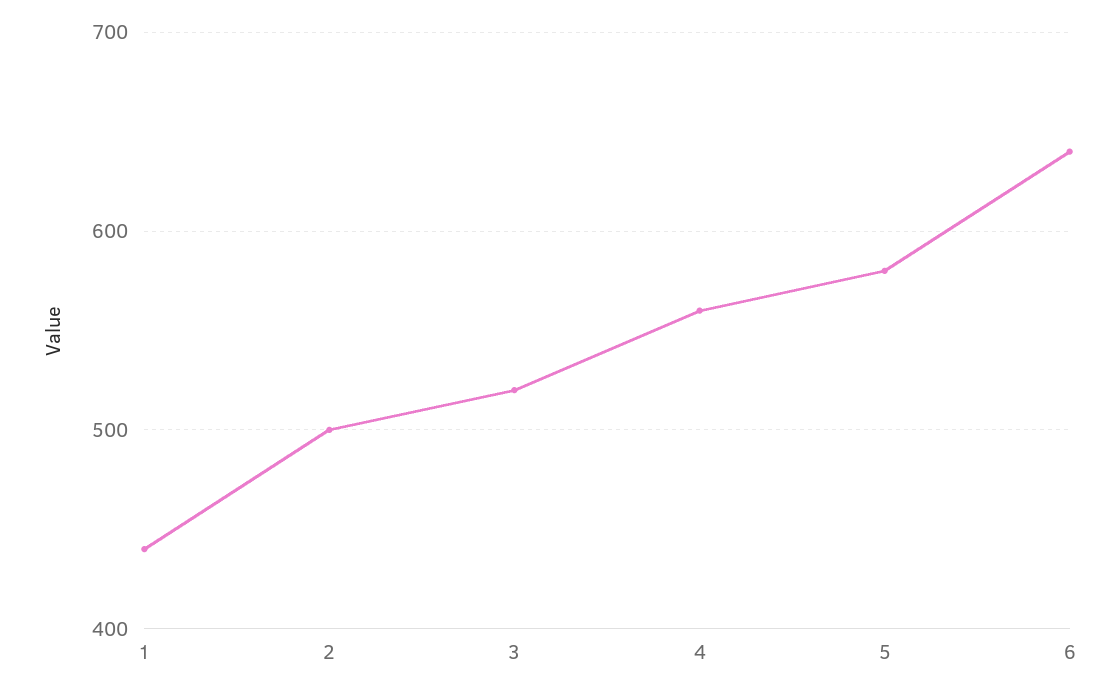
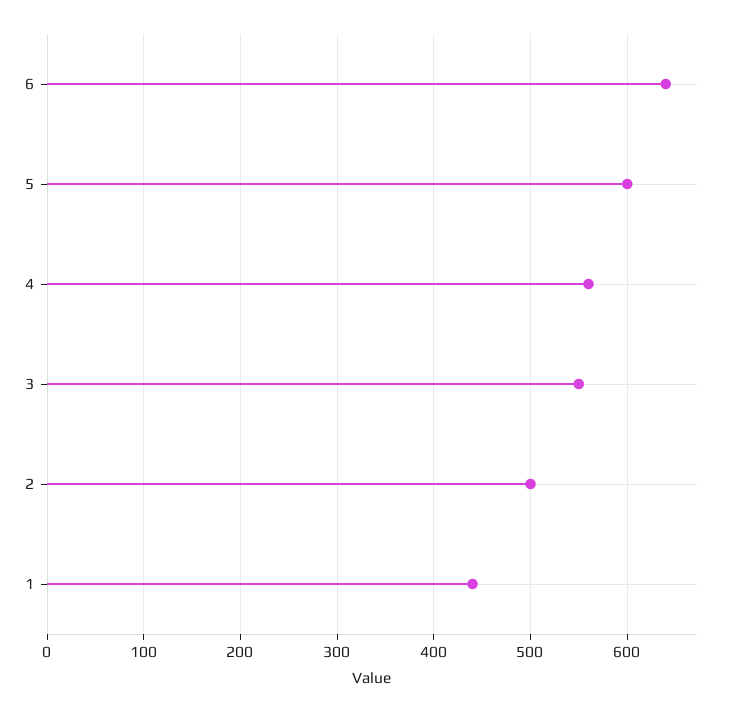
3: 520 -> 550
5: 580 -> 600

